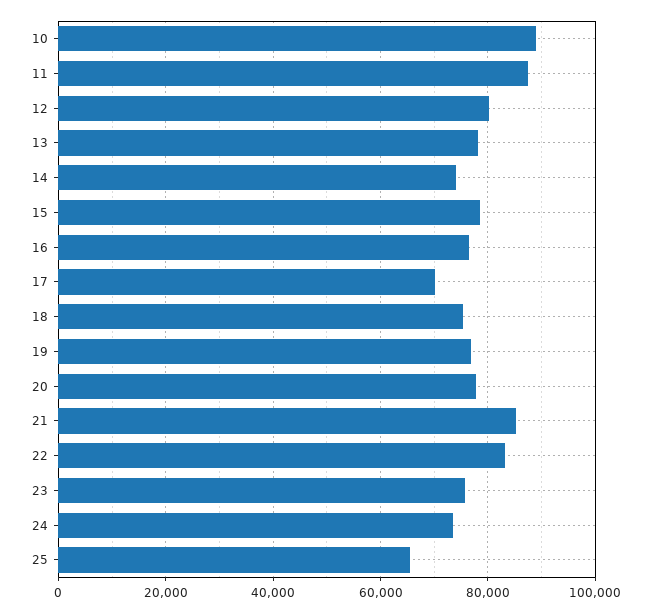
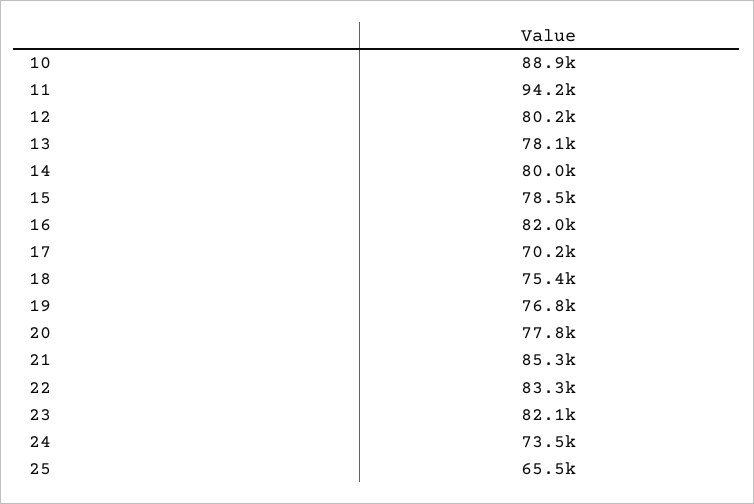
11: 88000 -> 94200
14: 74000 -> 80000
16: 76000 -> 82000
23: 76000 -> 82100

